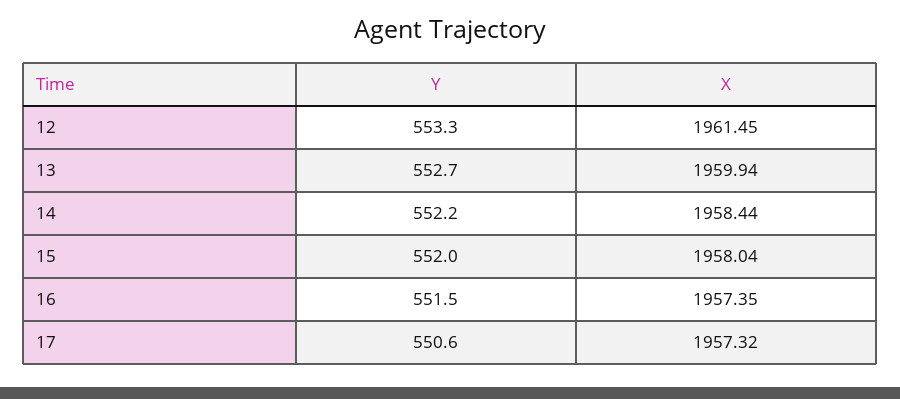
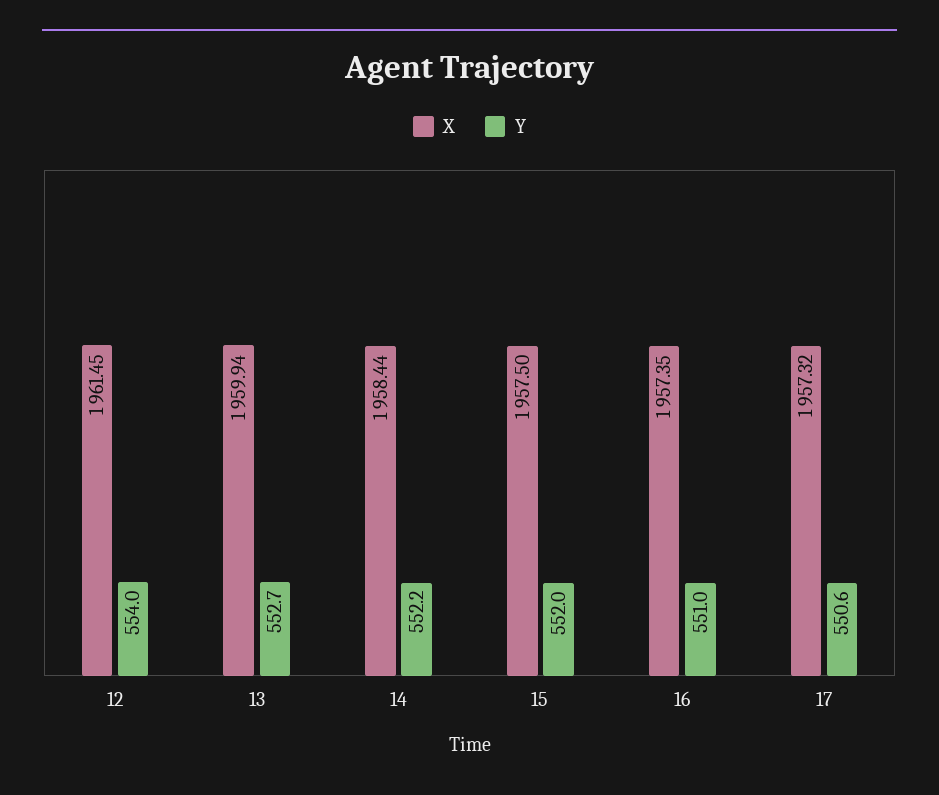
Y, 12: 553.3 -> 554
X, 15: 1958.04 -> 1957.5
Y, 16: 551.5 -> 551

